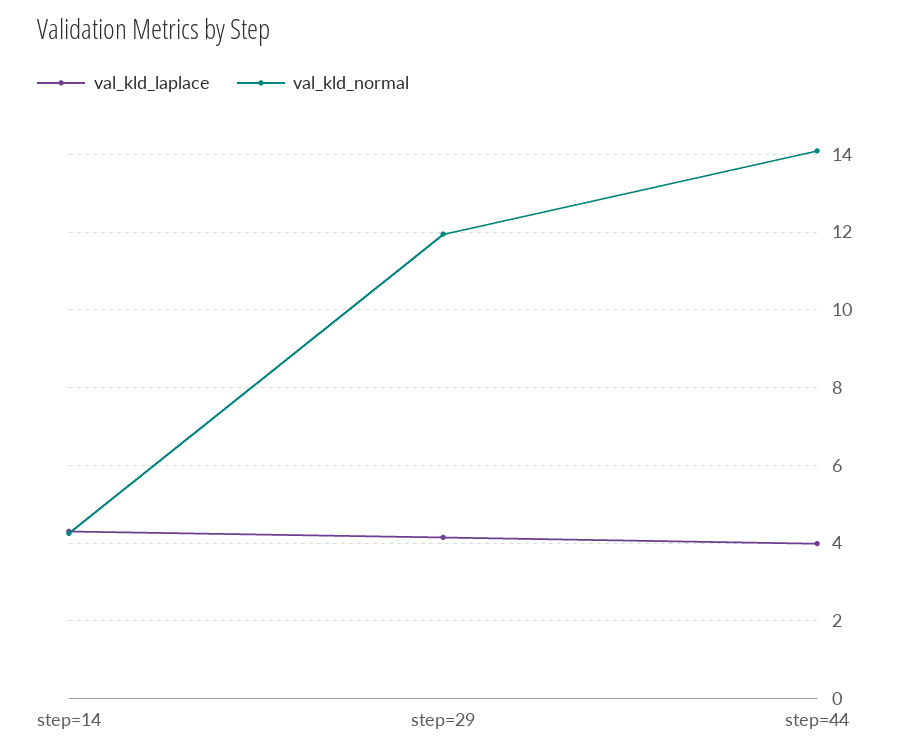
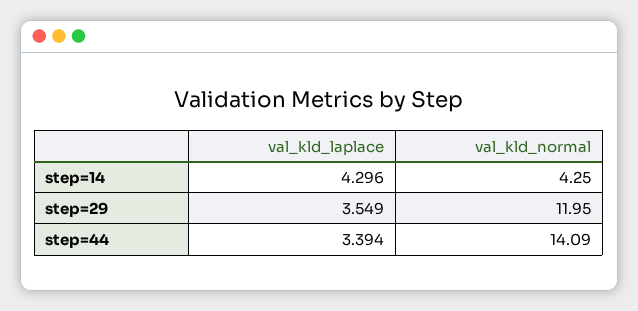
val_kld_laplace, step=29: 4.2 -> 3.549
val_kld_laplace, step=44: 4 -> 3.394

